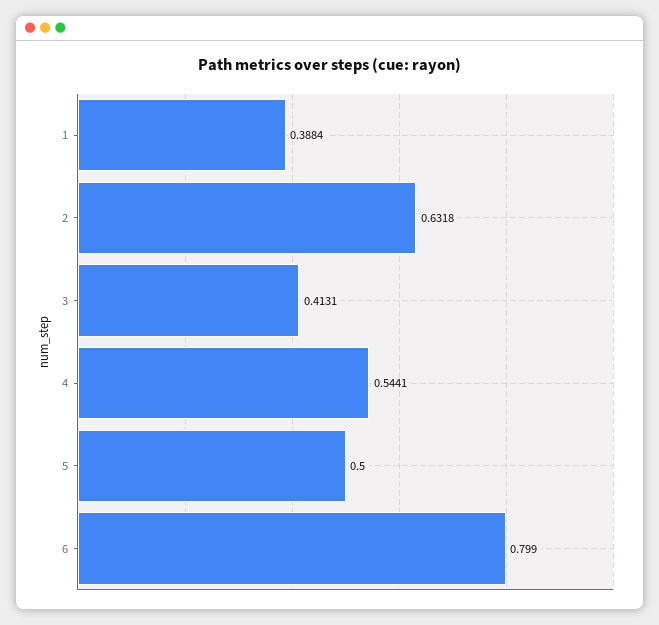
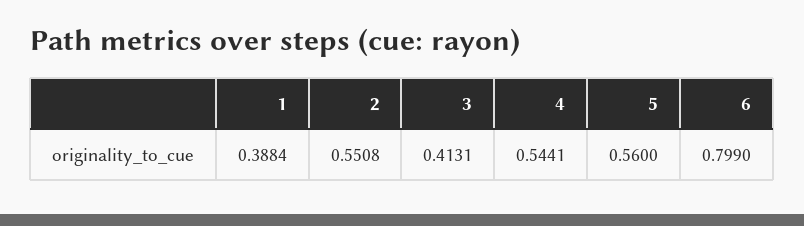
2: 0.6318 -> 0.5508
5: 0.5 -> 0.56

